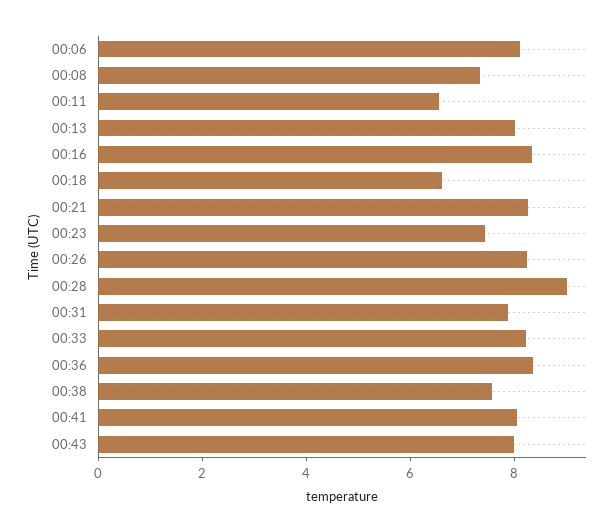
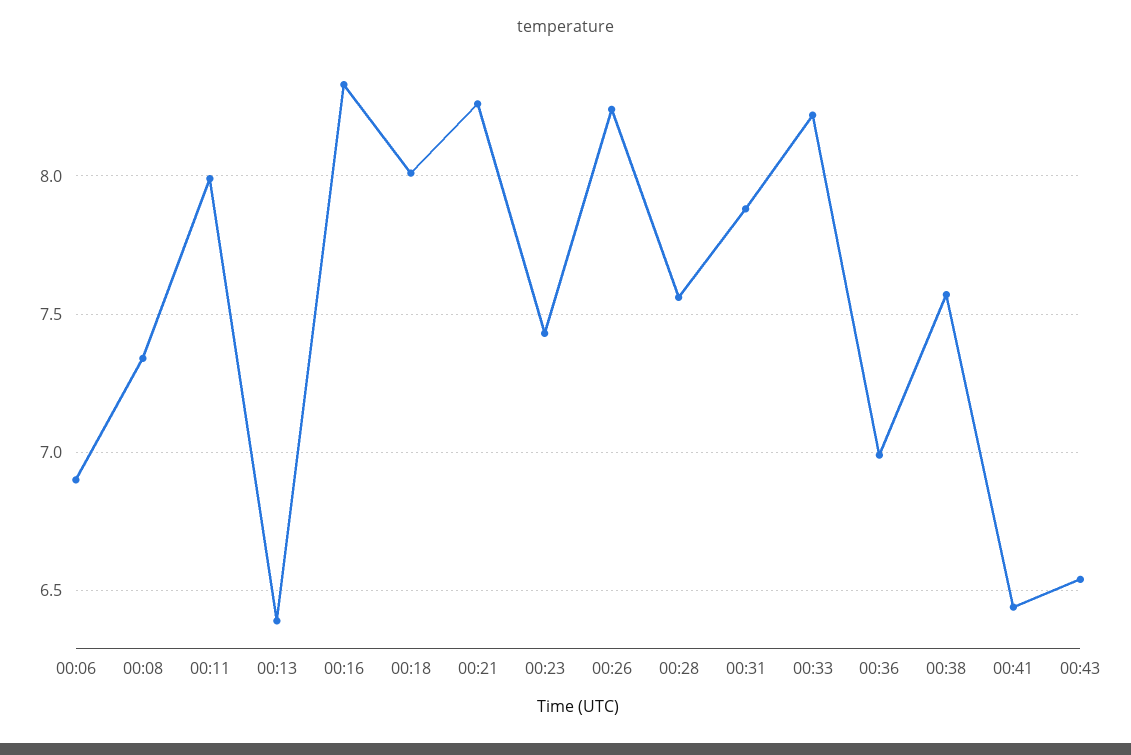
00:06: 8 -> 6.9
00:11: 6.5 -> 8
00:13: 8 -> 6.4
00:18: 6.5 -> 8
00:28: 9 -> 7.55
00:36: 8.5 -> 7
00:41: 8 -> 6.45
00:43: 8 -> 6.55

